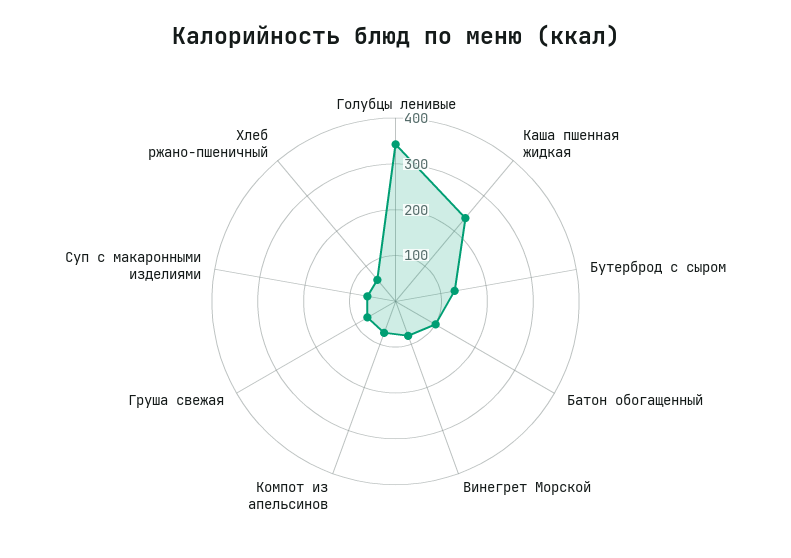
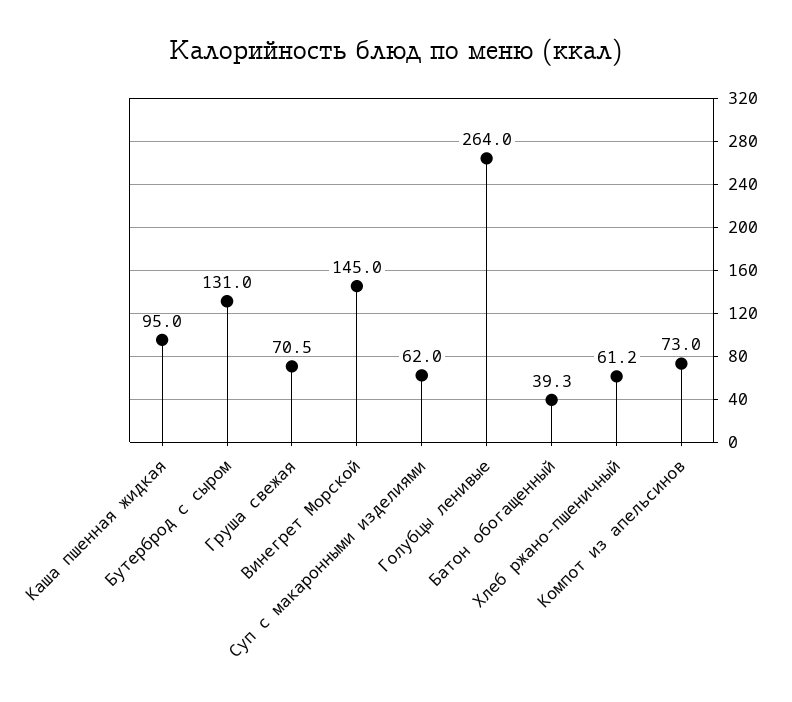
Голубцы ленивые: 340 -> 264
Каша пшенная жидкая: 240 -> 95
Батон обогащенный: 100 -> 39.3
Винегрет Морской: 80 -> 145

